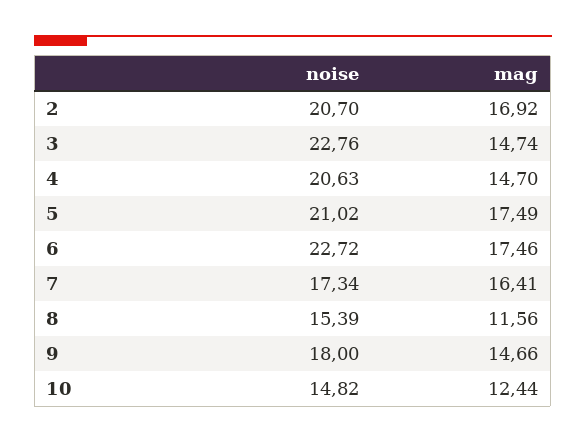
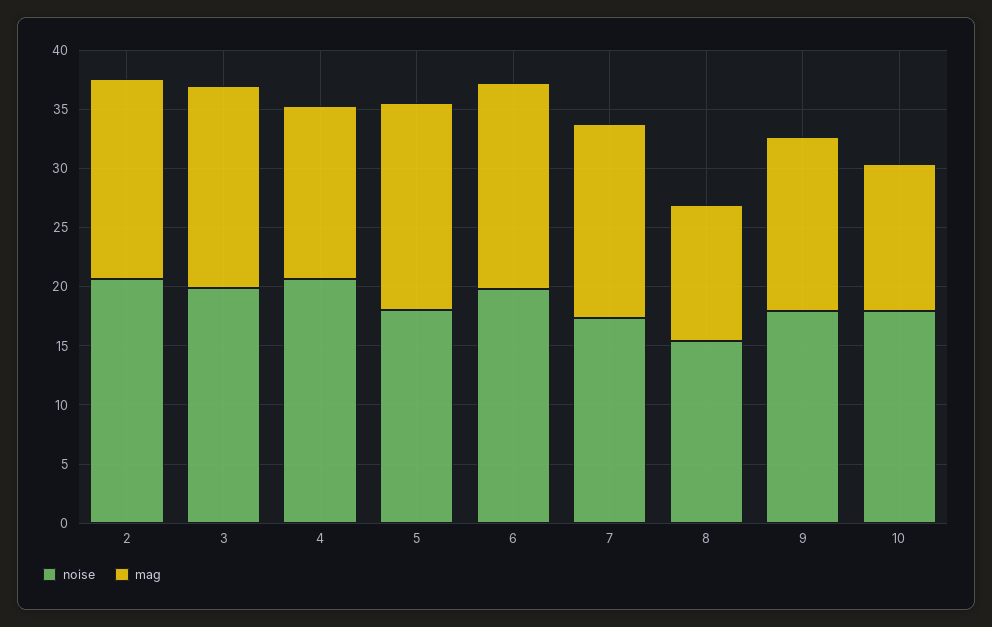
noise, 3: 22.76 -> 20
mag, 3: 14.74 -> 17
noise, 5: 21.02 -> 18
noise, 6: 22.72 -> 20
noise, 10: 14.82 -> 18

